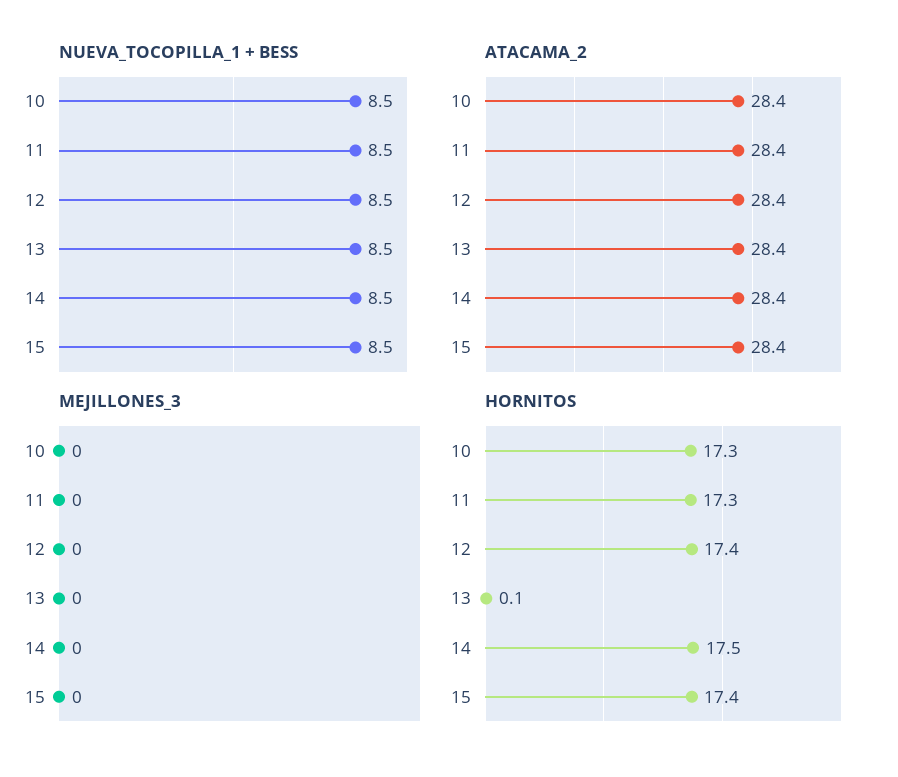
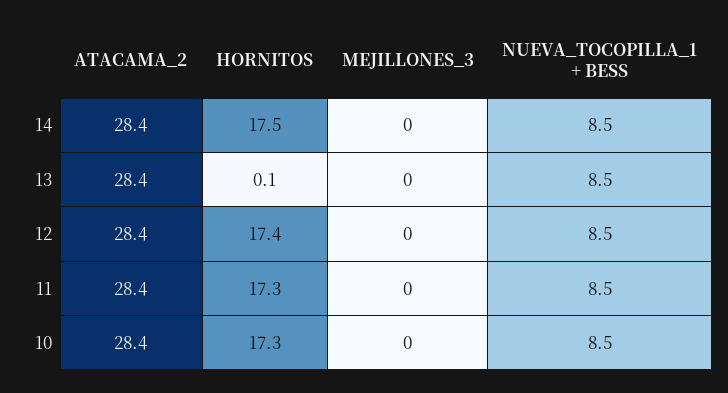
NUEVA_TOCOPILLA_1 + BESS, 15: 8.5 -> none
ATACAMA_2, 15: 28.4 -> none
MEJILLONES_3, 15: 0 -> none
HORNITOS, 15: 17.4 -> none

